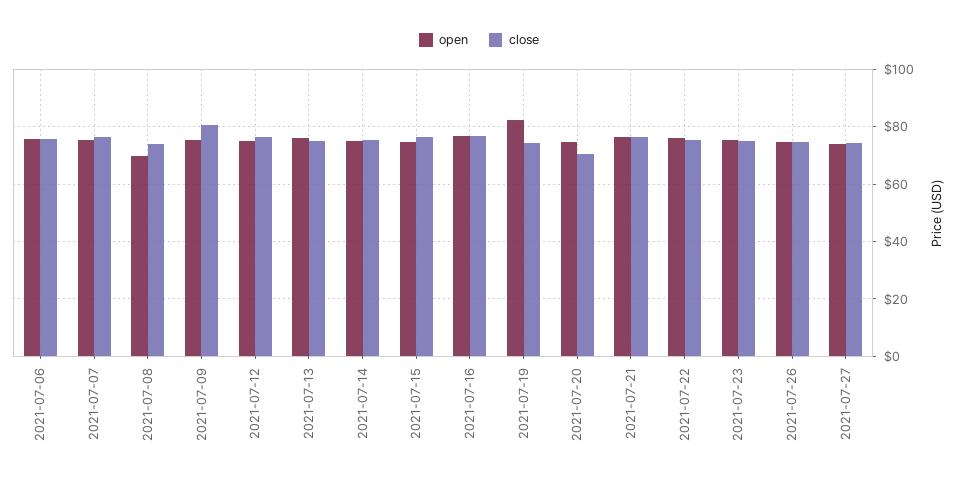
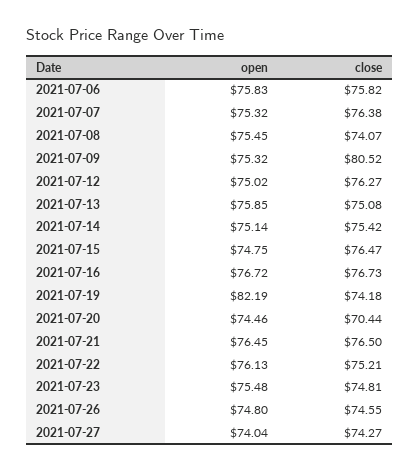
open, 2021-07-08: 70 -> 75.45

